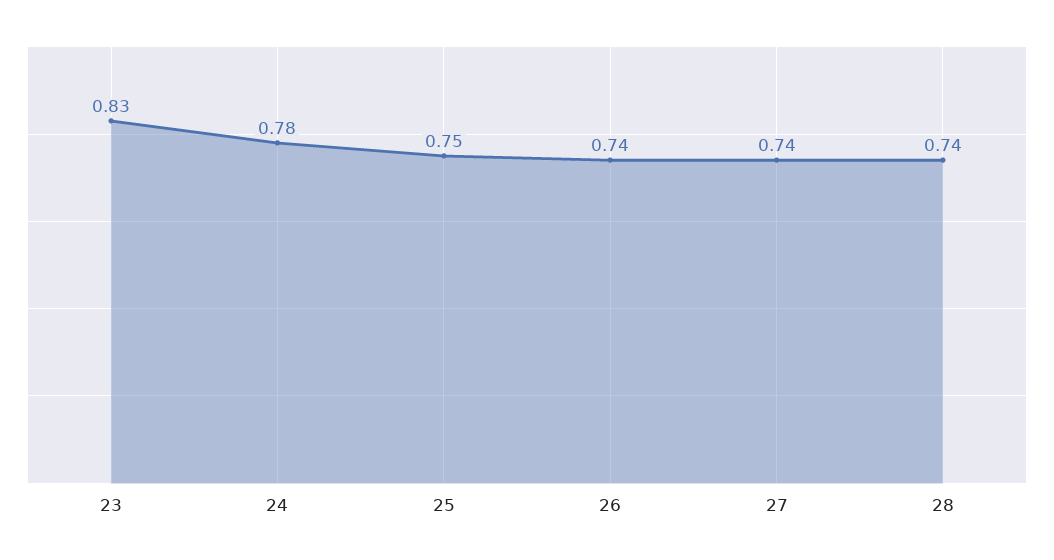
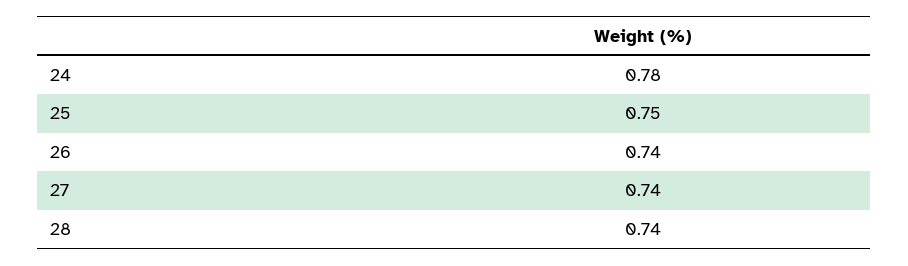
23: 0.83 -> none

